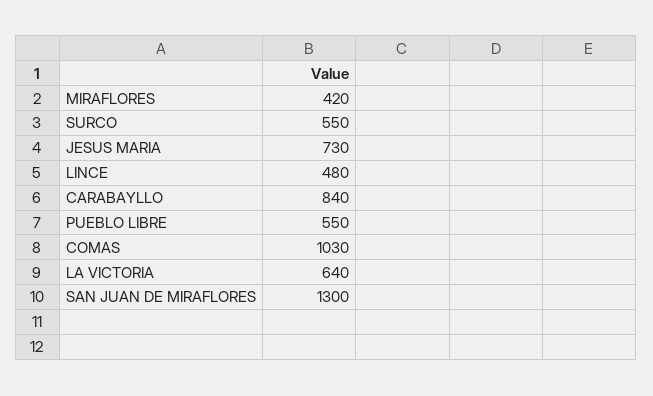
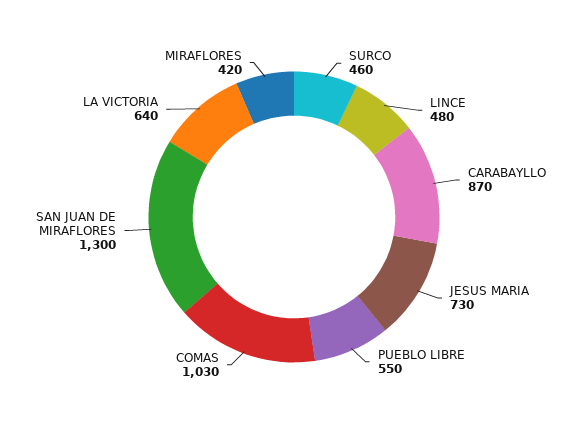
SURCO: 550 -> 460
CARABAYLLO: 840 -> 870

